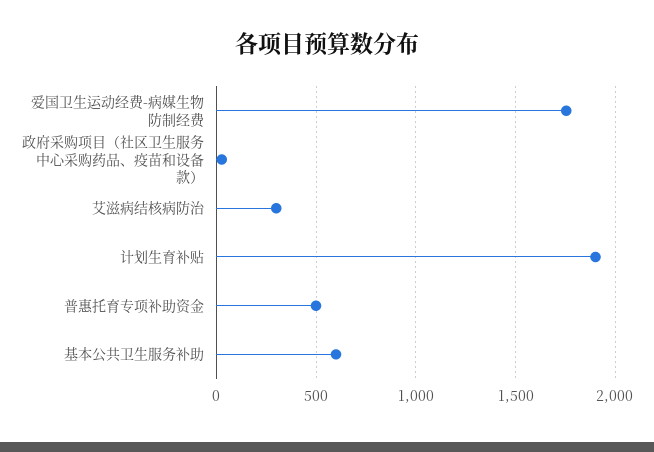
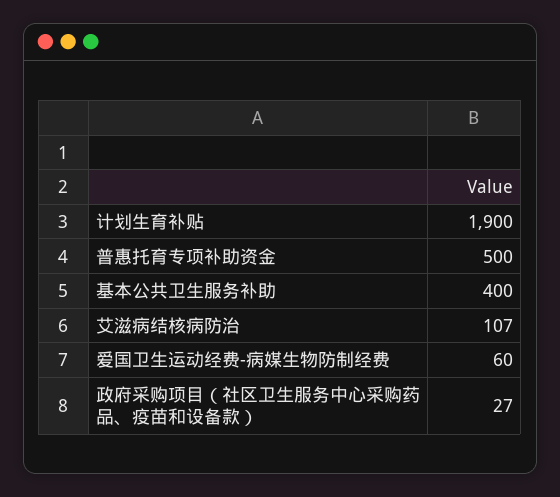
爱国卫生运动经费-病媒生物防制经费: 1750 -> 60
艾滋病结核病防治: 300 -> 107
基本公共卫生服务补助: 600 -> 400

